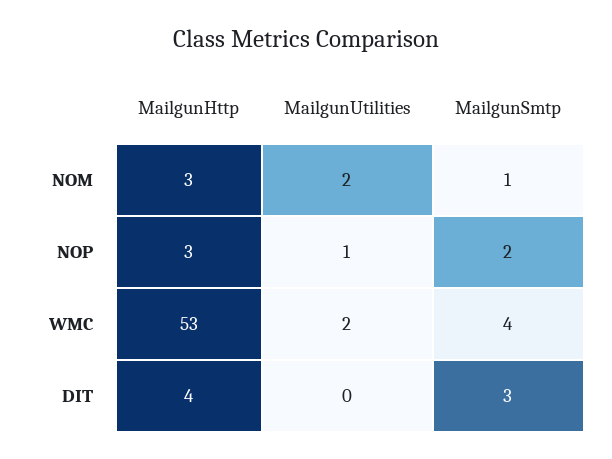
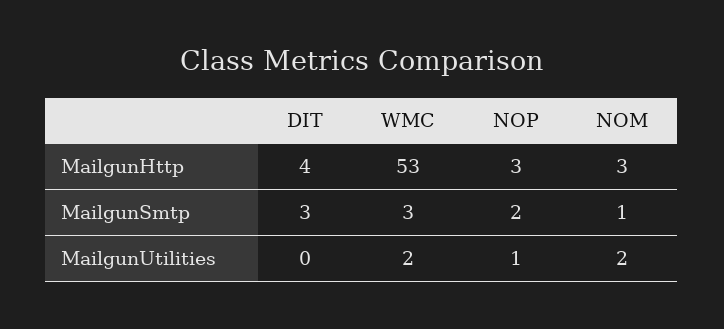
MailgunSmtp, WMC: 4 -> 3

